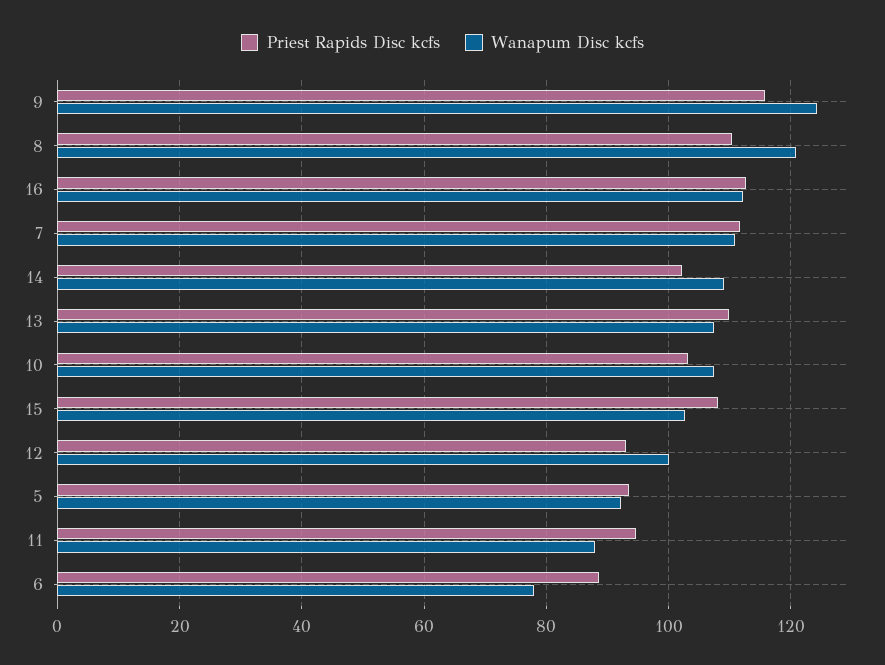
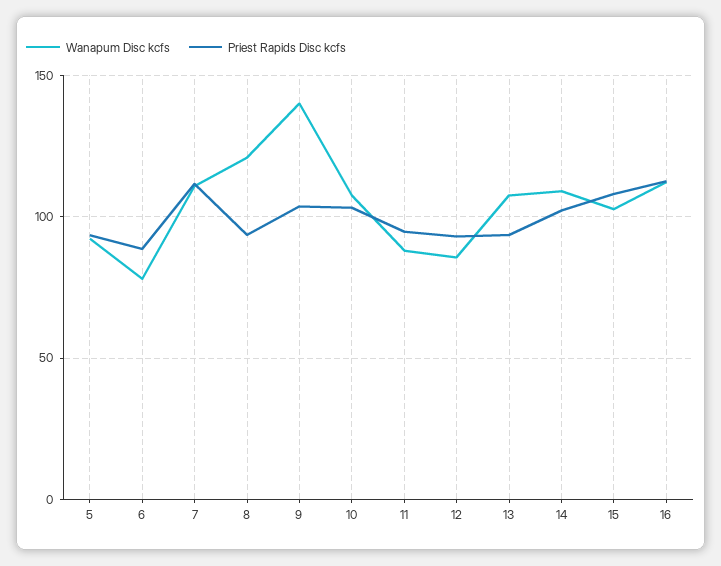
Priest Rapids Disc kcfs, 9: 116 -> 105
Wanapum Disc kcfs, 9: 124 -> 140
Priest Rapids Disc kcfs, 8: 110 -> 95
Priest Rapids Disc kcfs, 13: 110 -> 95
Wanapum Disc kcfs, 12: 100 -> 85

